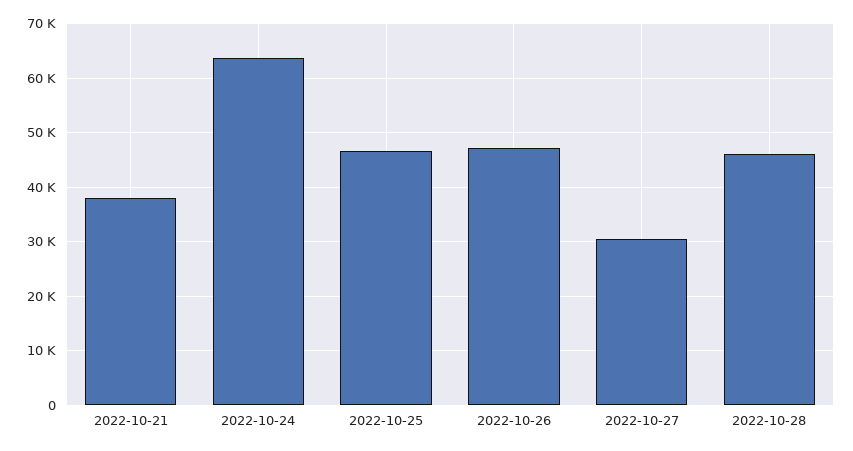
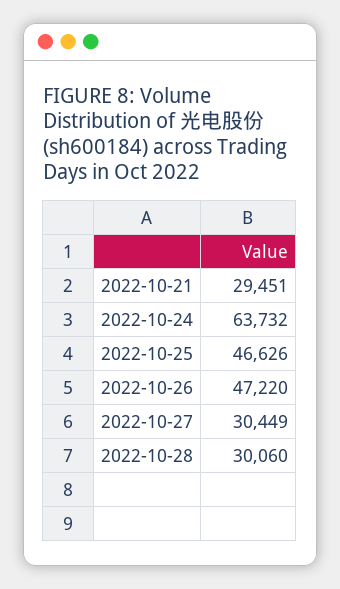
2022-10-21: 38000 -> 29451
2022-10-28: 46000 -> 30060

